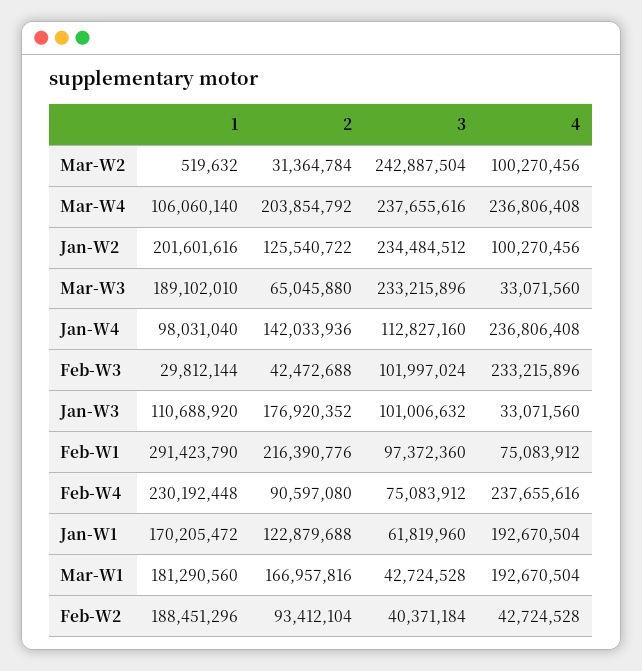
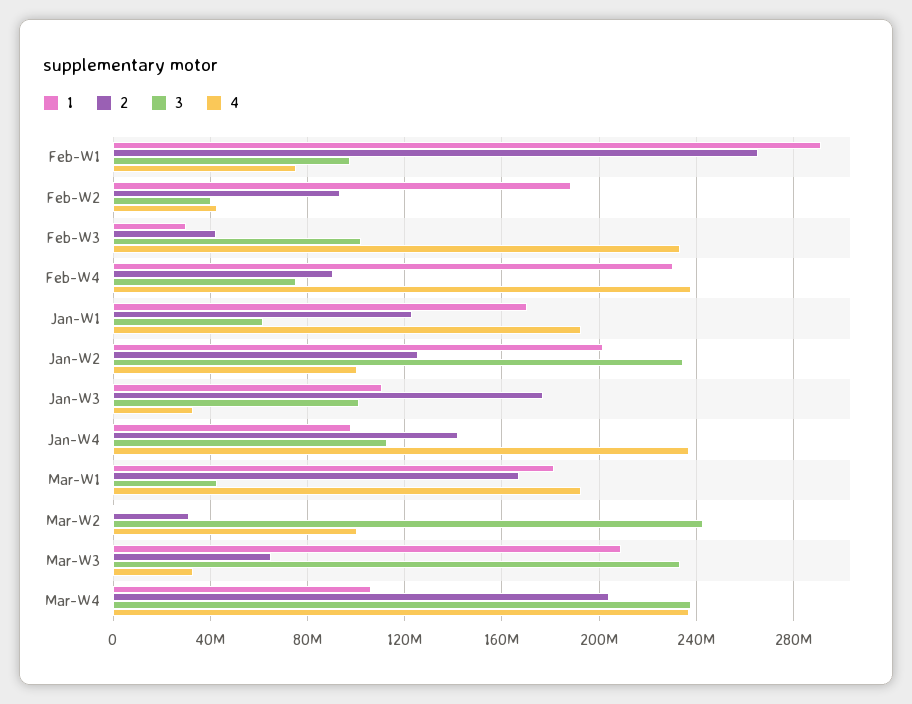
1, Mar-W3: 189102010 -> 210000000
2, Feb-W1: 216390776 -> 265000000

